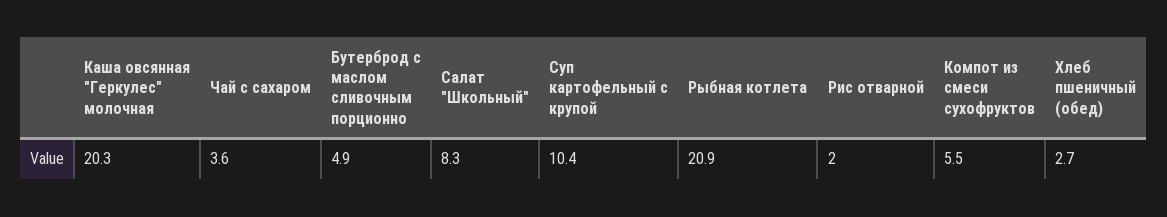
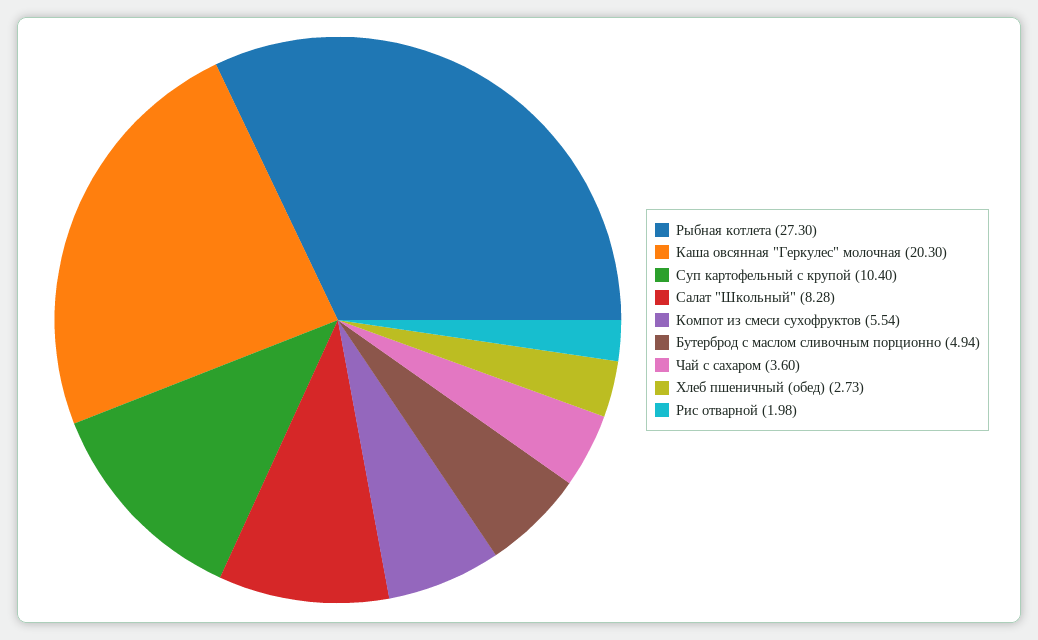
Рыбная котлета: 20.9 -> 27.3

